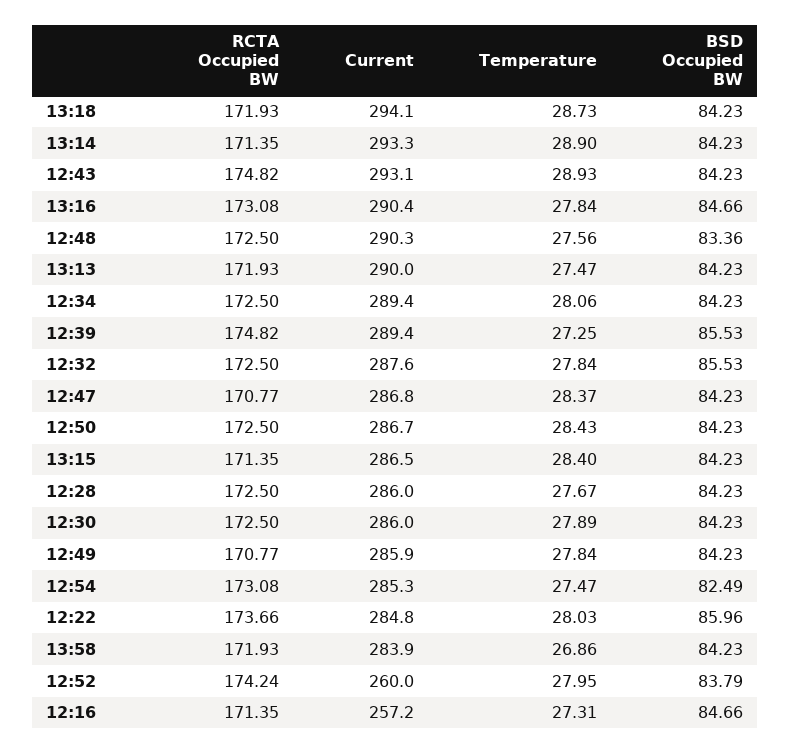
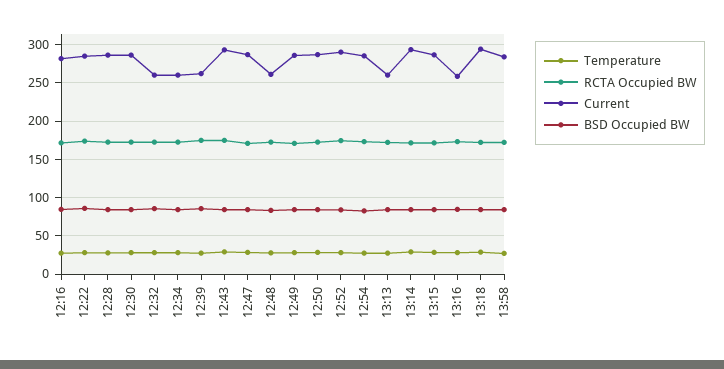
Current, 13:16: 290.4 -> 260
Current, 12:48: 290.3 -> 260
Current, 13:13: 290 -> 260
Current, 12:34: 289.4 -> 260
Current, 12:39: 289.4 -> 260
Current, 12:32: 287.6 -> 260
Current, 12:52: 260 -> 290
Current, 12:16: 257.2 -> 280

